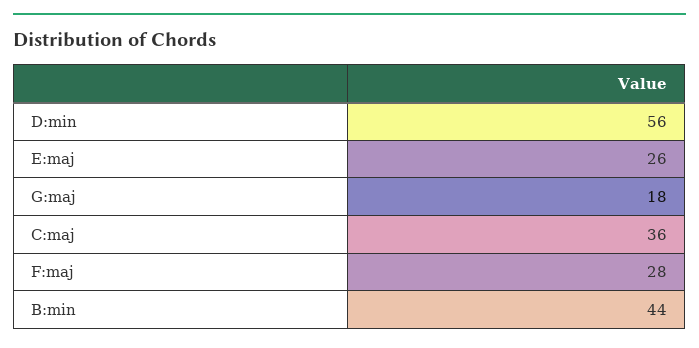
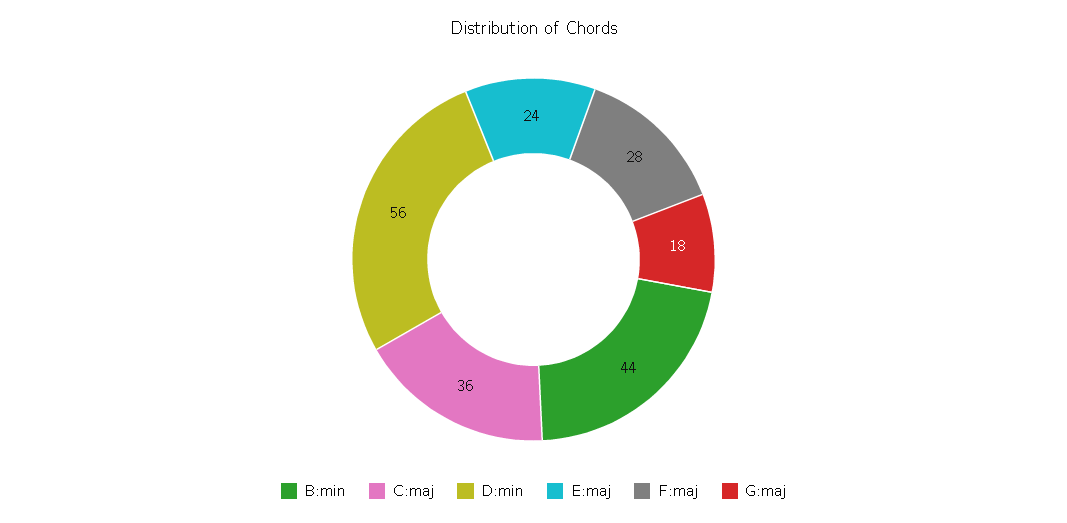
E:maj: 26 -> 24

